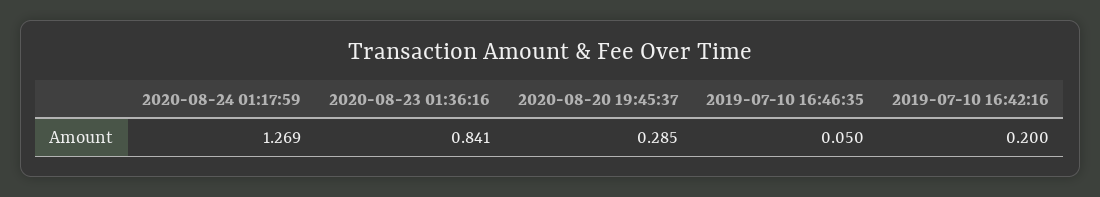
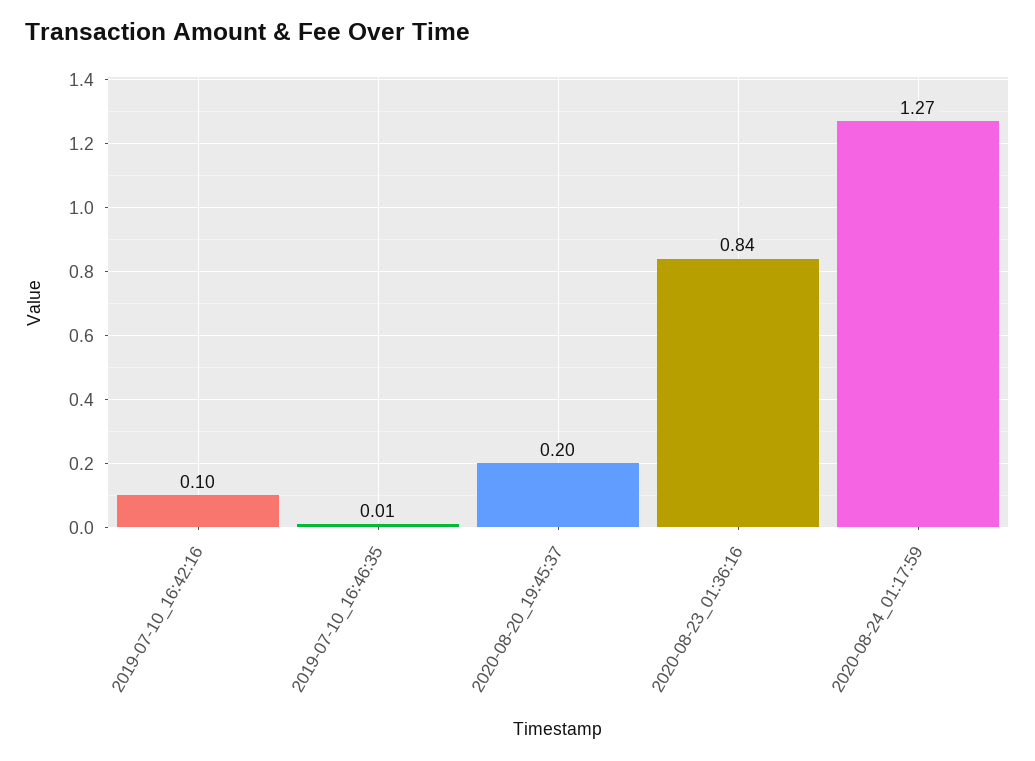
2020-08-20 19:45:37: 0.285 -> 0.2
2019-07-10 16:46:35: 0.05 -> 0.01
2019-07-10 16:42:16: 0.2 -> 0.1

